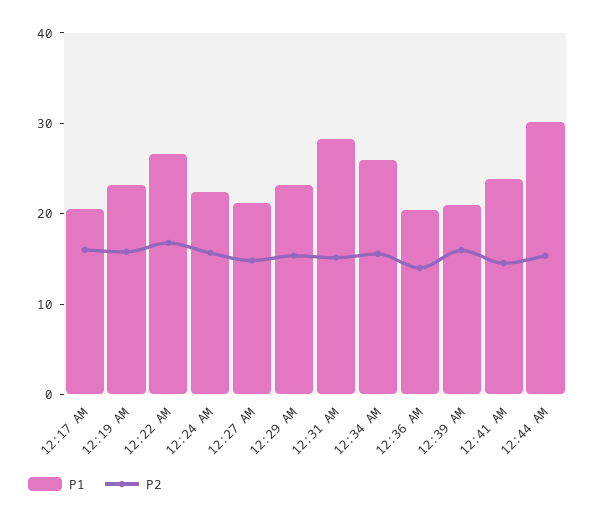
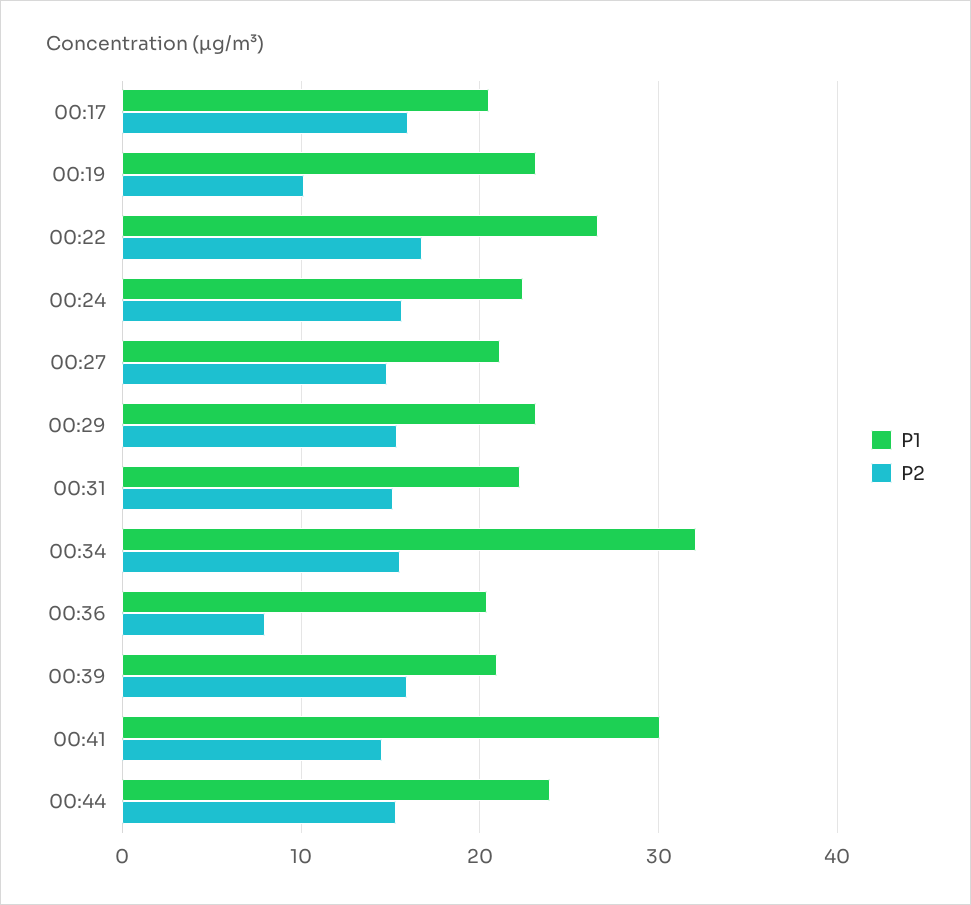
P2, 12:19 AM: 16 -> 10
P1, 12:31 AM: 28 -> 22
P1, 12:34 AM: 26 -> 32
P2, 12:36 AM: 14 -> 8
P1, 12:41 AM: 24 -> 30
P1, 12:44 AM: 30 -> 24

